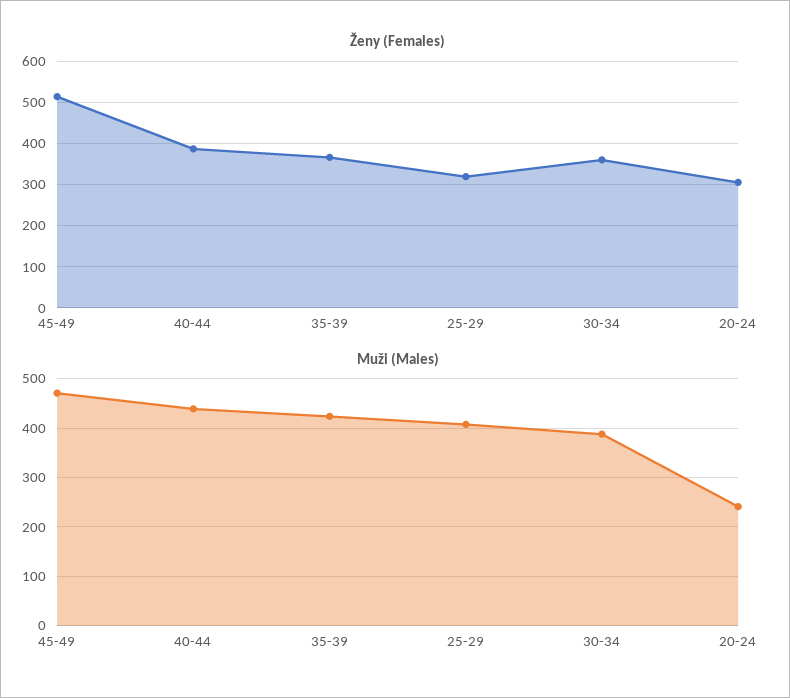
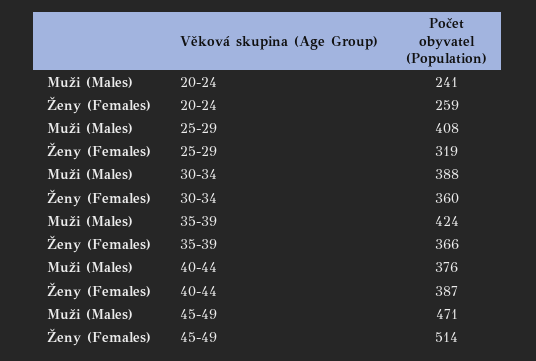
Ženy (Females), 20-24: 300 -> 259
Muži (Males), 40-44: 440 -> 376

